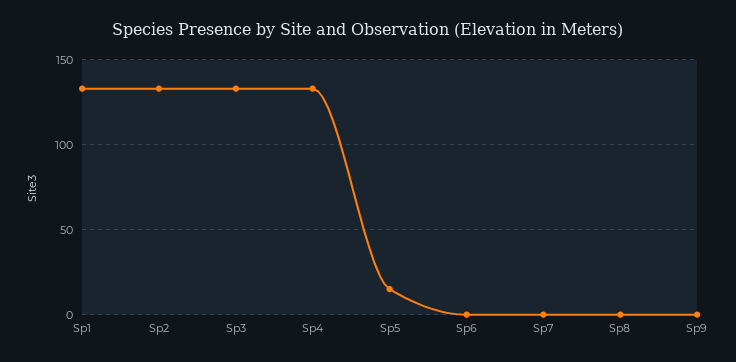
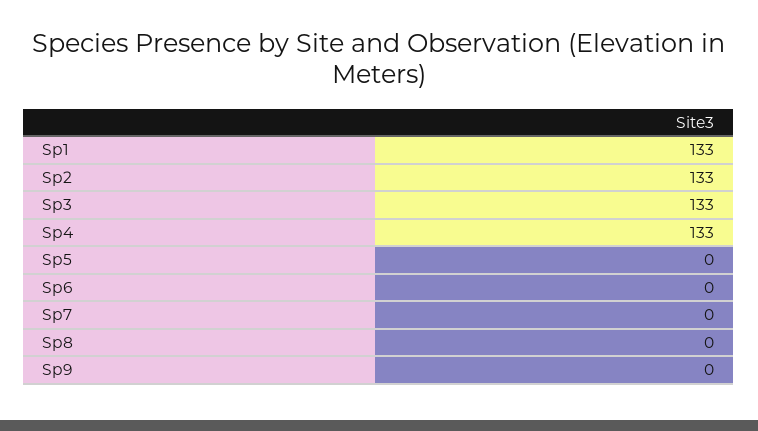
Sp5: 15 -> 0

